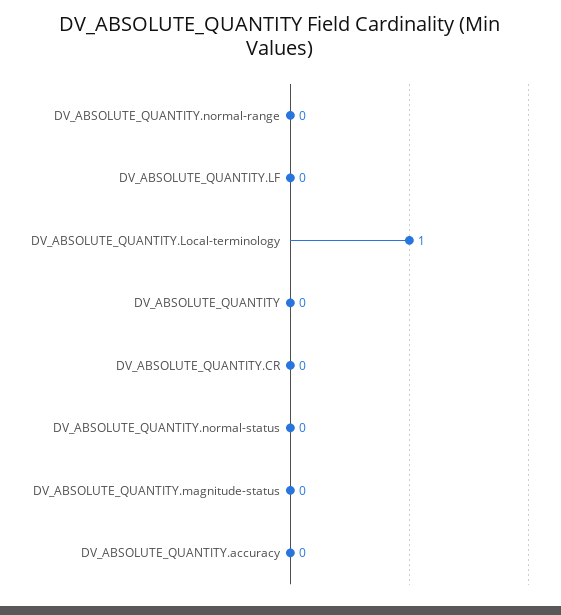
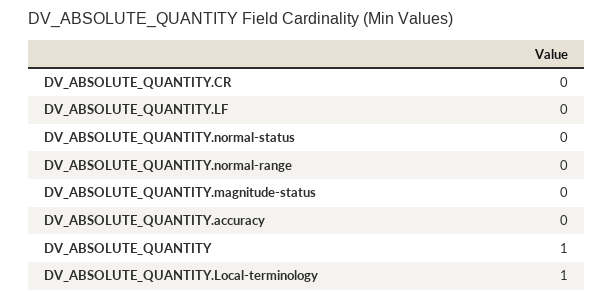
DV_ABSOLUTE_QUANTITY: 0 -> 1

